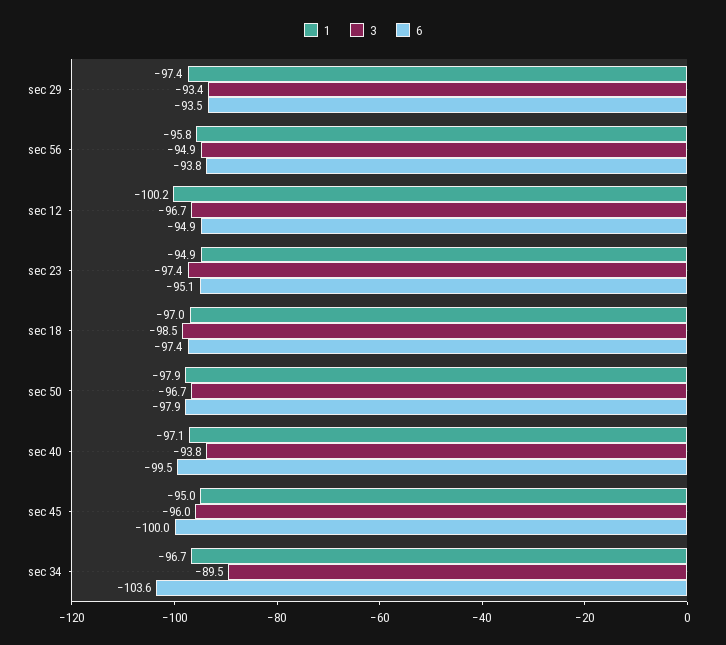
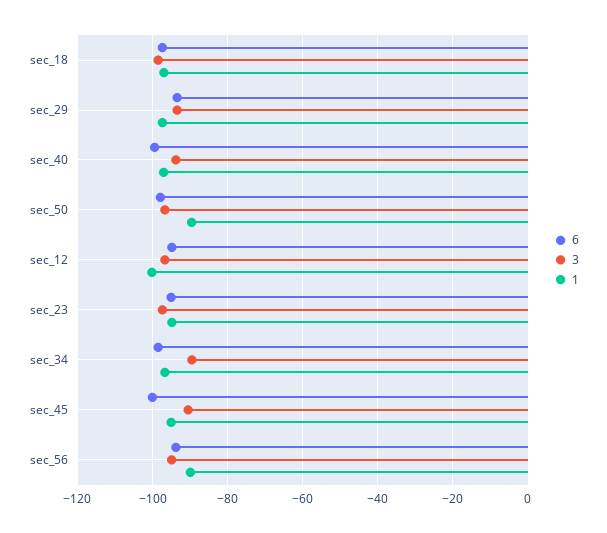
1, sec 56: -95.8 -> -90
1, sec 50: -97.9 -> -90
3, sec 45: -96 -> -90
6, sec 34: -103.6 -> -98

